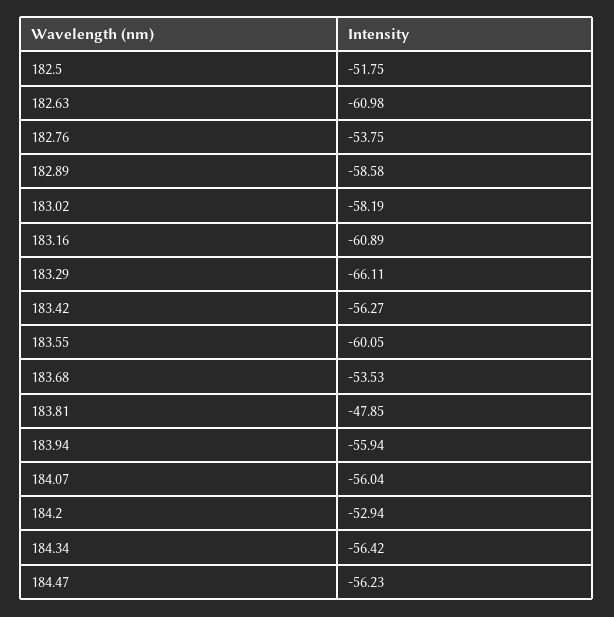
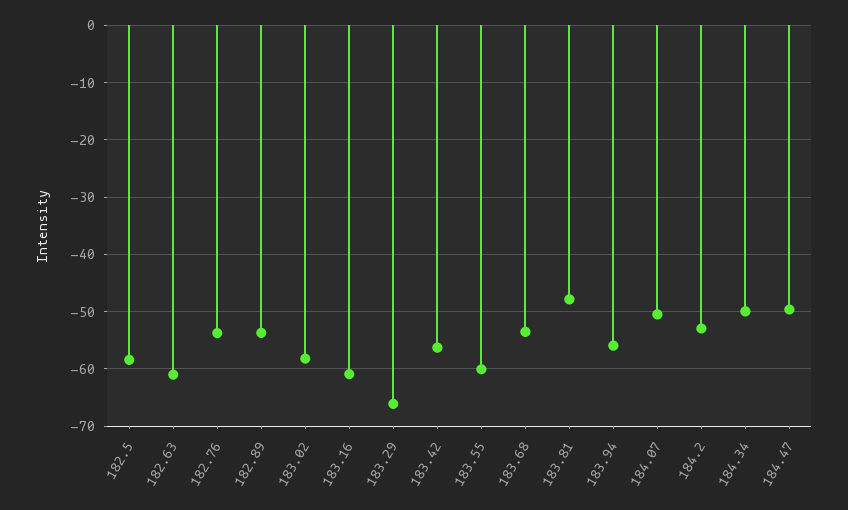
182.5: -51.75 -> -58
182.89: -58.58 -> -54
184.07: -56.04 -> -50
184.34: -56.42 -> -50
184.47: -56.23 -> -50

